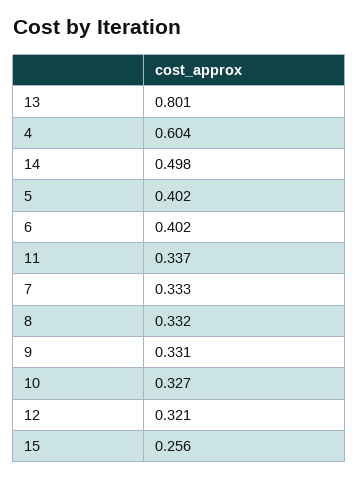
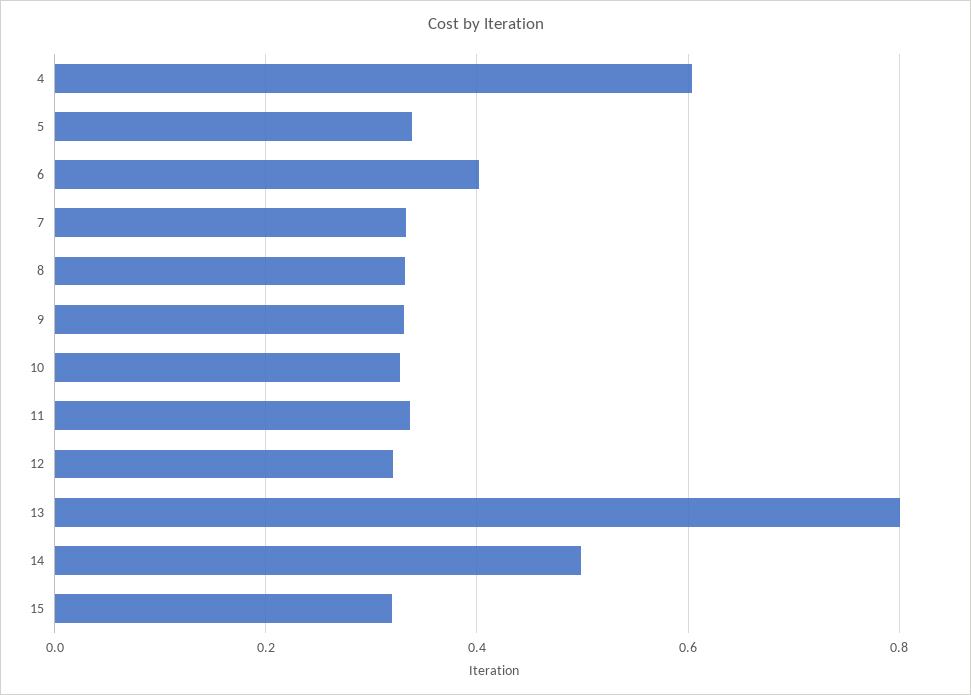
5: 0.402 -> 0.34
15: 0.256 -> 0.32

